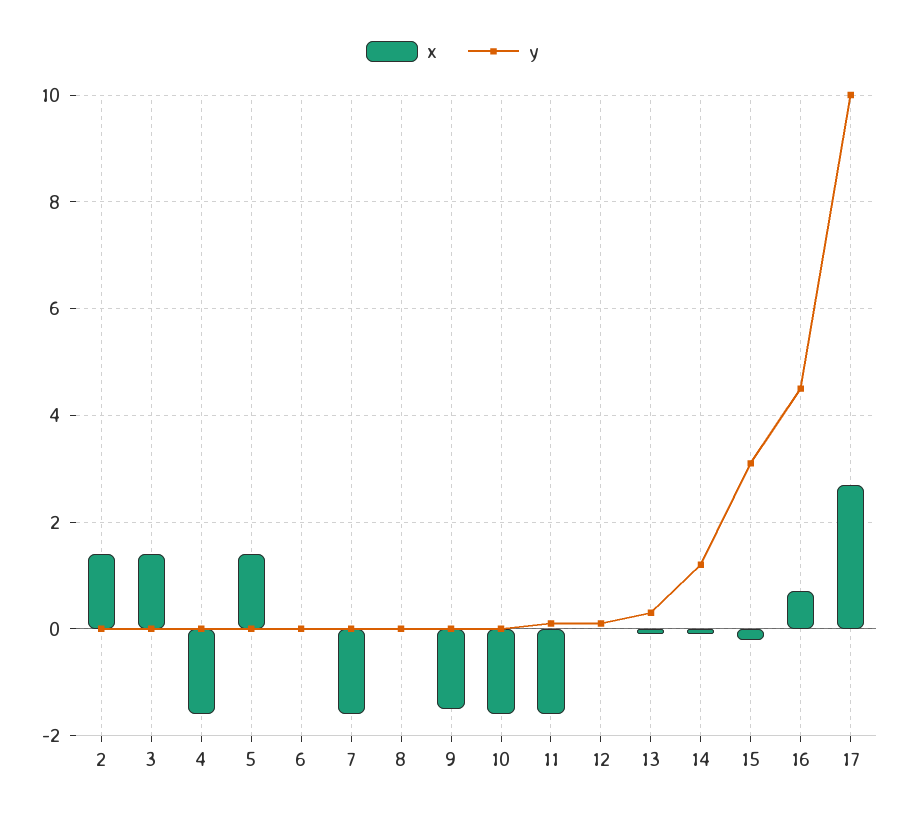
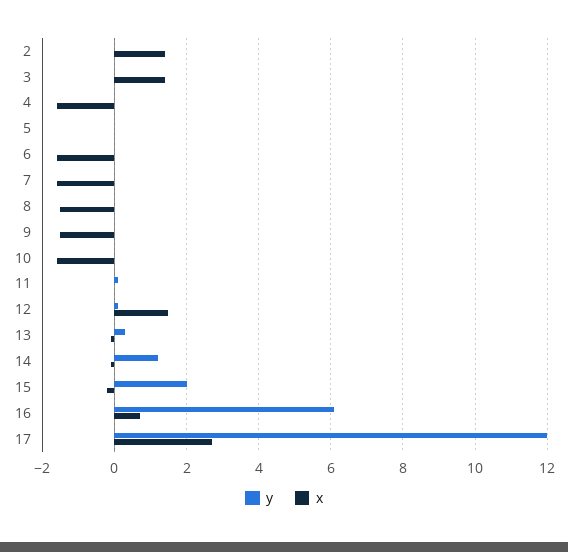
x, 5: 1.5 -> 0
x, 6: 0 -> -1.5
x, 8: 0 -> -1.5
x, 11: -1.5 -> 0
x, 12: 0 -> 1.5
y, 15: 3 -> 2
y, 16: 4.5 -> 6
y, 17: 10 -> 12

